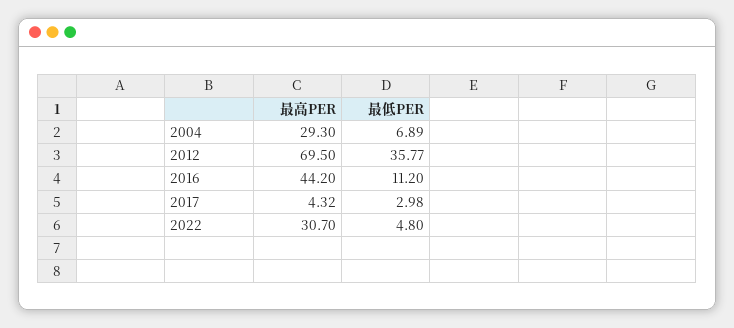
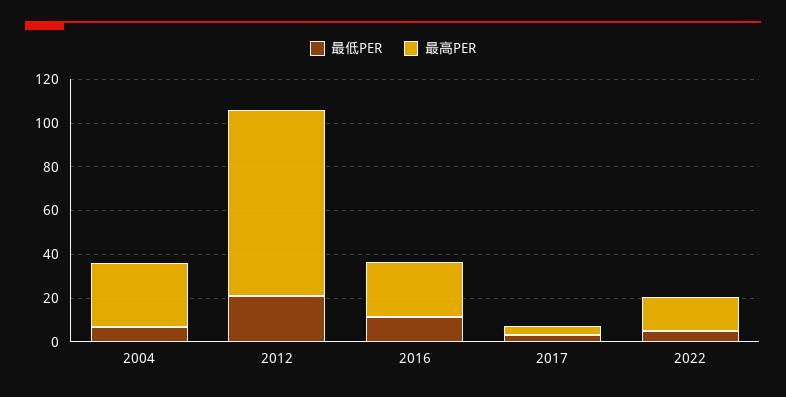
最高PER, 2012: 69.5 -> 85
最低PER, 2012: 35.77 -> 20
最高PER, 2016: 44.2 -> 25
最高PER, 2022: 30.7 -> 15

